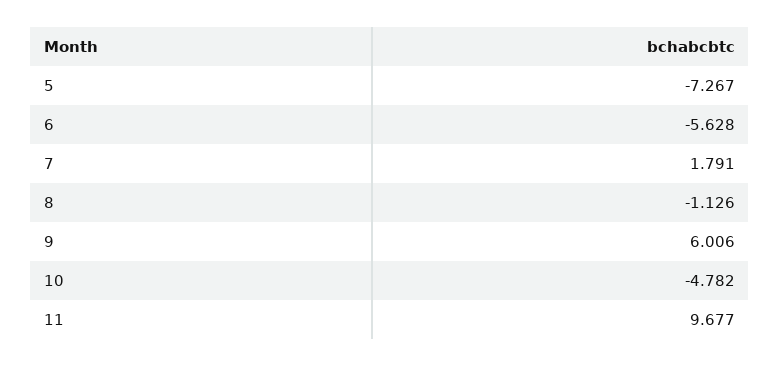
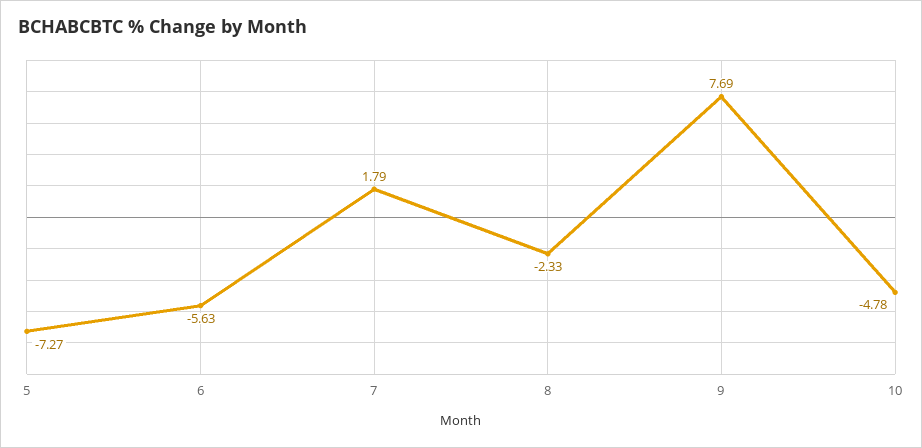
8: -1.126 -> -2.33
9: 6.006 -> 7.69
11: 9.677 -> none

